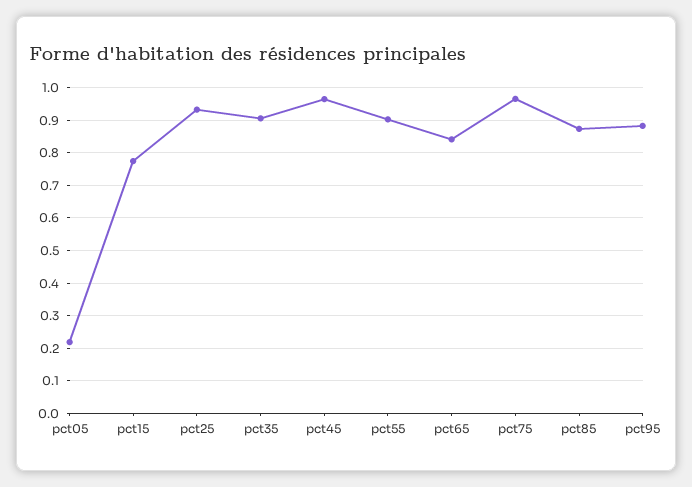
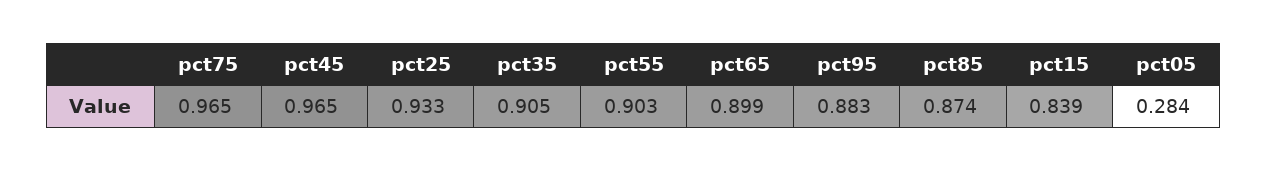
pct05: 0.22 -> 0.284
pct15: 0.78 -> 0.839
pct65: 0.84 -> 0.899

